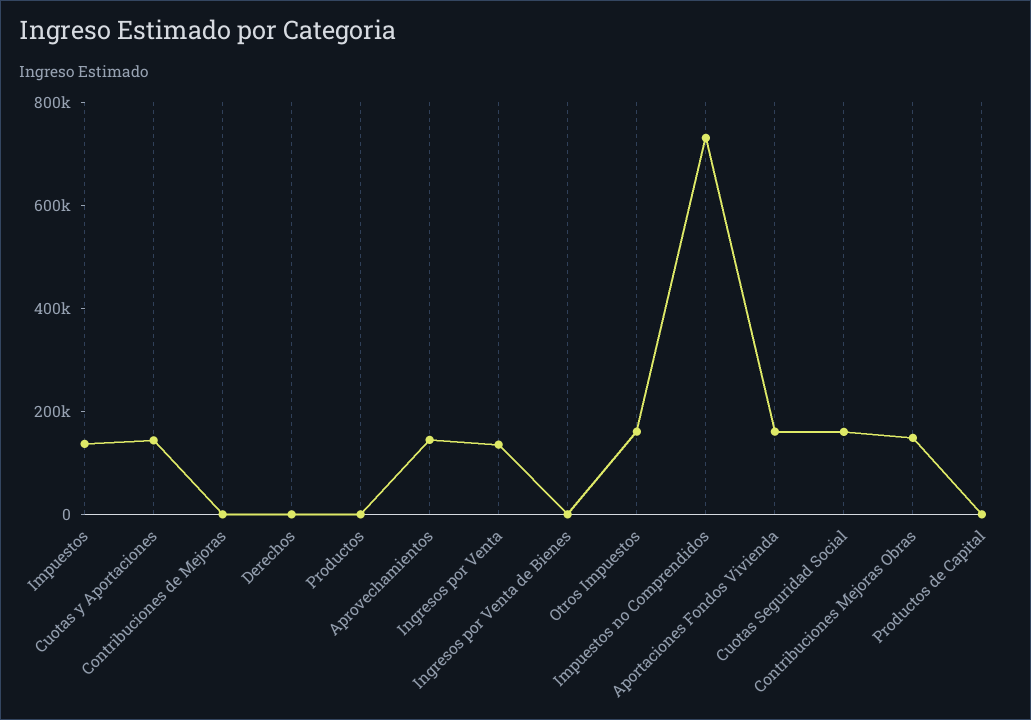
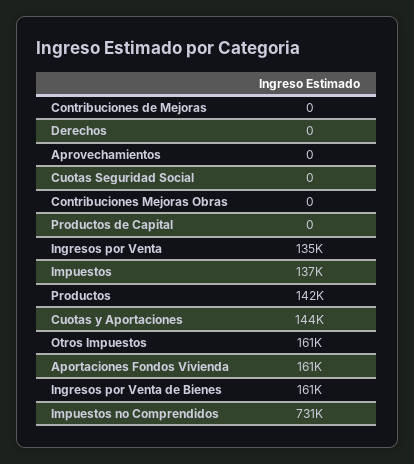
Productos: 0 -> 142000
Aprovechamientos: 150000 -> 0
Ingresos por Venta de Bienes: 0 -> 161000
Cuotas Seguridad Social: 150000 -> 0
Contribuciones Mejoras Obras: 150000 -> 0

